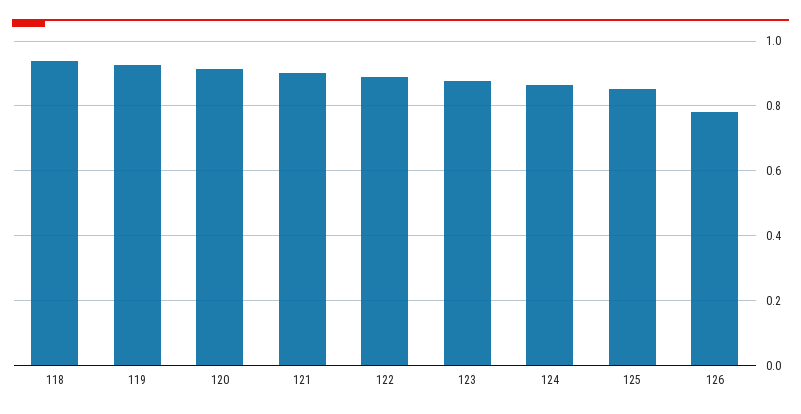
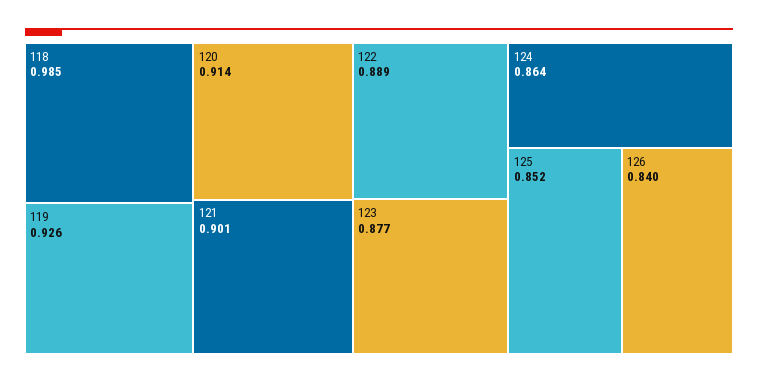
118: 0.94 -> 0.985
126: 0.78 -> 0.84

